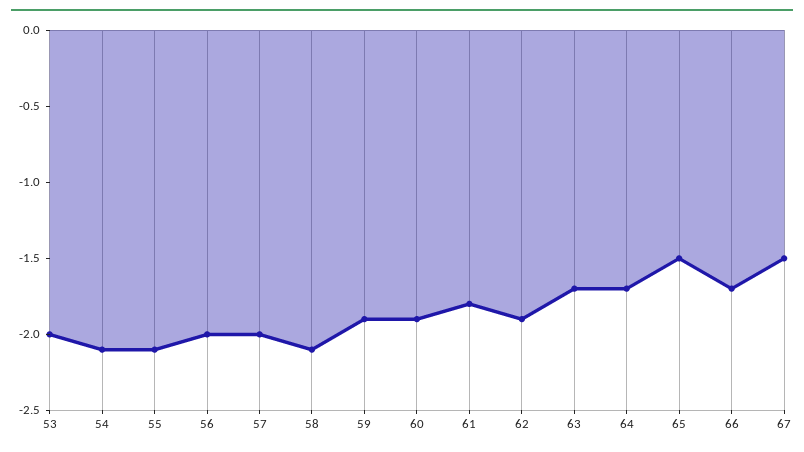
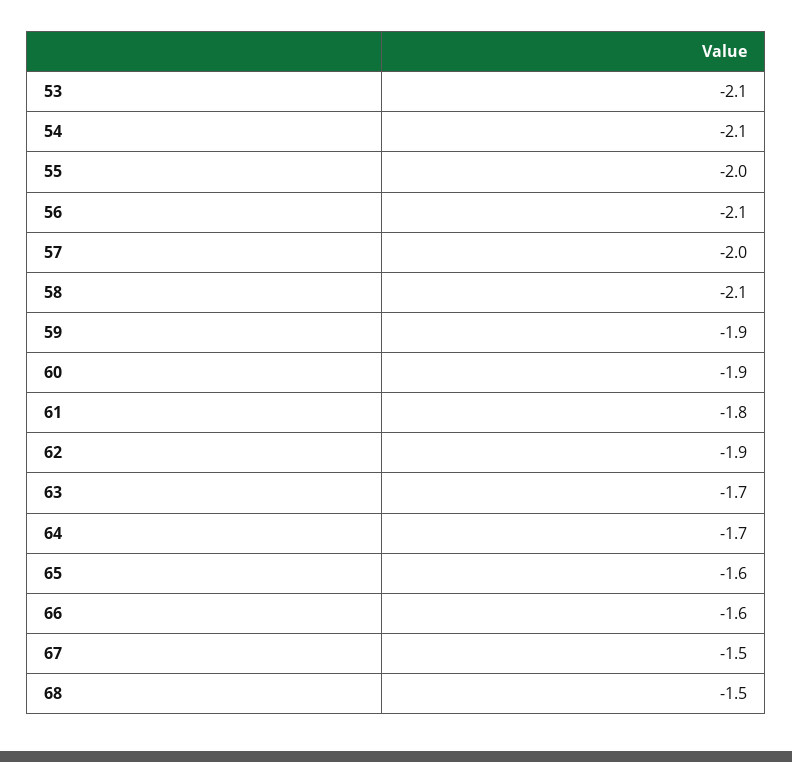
53: -2 -> -2.1
55: -2.1 -> -2
56: -2 -> -2.1
65: -1.5 -> -1.6
66: -1.7 -> -1.6
68: none -> -1.5

